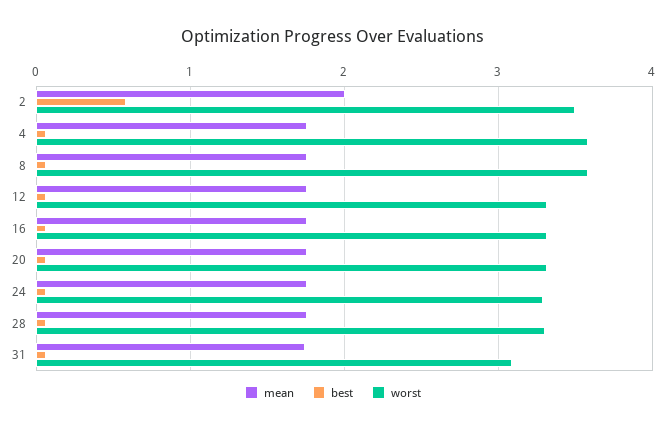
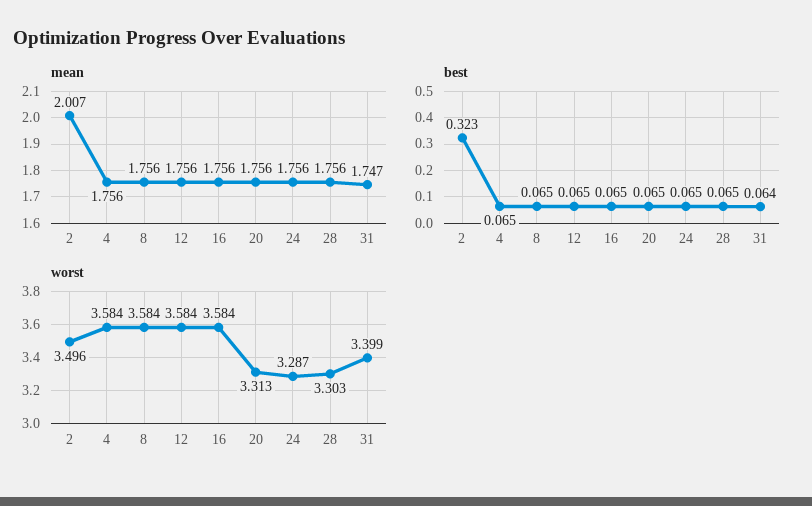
best, 2: 0.6 -> 0.323
worst, 12: 3.3 -> 3.584
worst, 16: 3.3 -> 3.584
worst, 31: 3.1 -> 3.399

